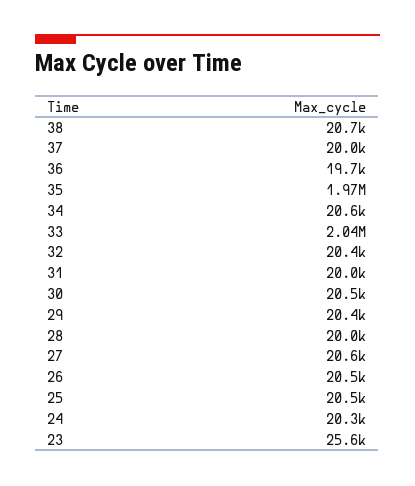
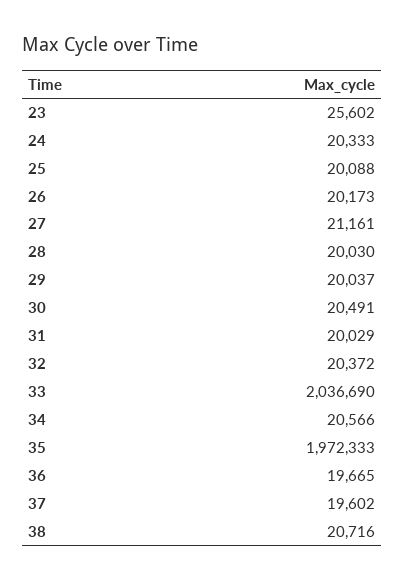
37: 20000 -> 19602
29: 20400 -> 20037
27: 20600 -> 21161
26: 20500 -> 20173
25: 20500 -> 20088

